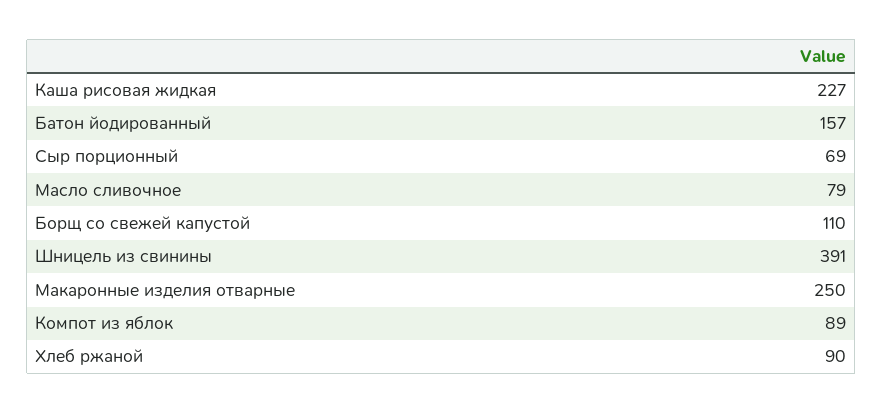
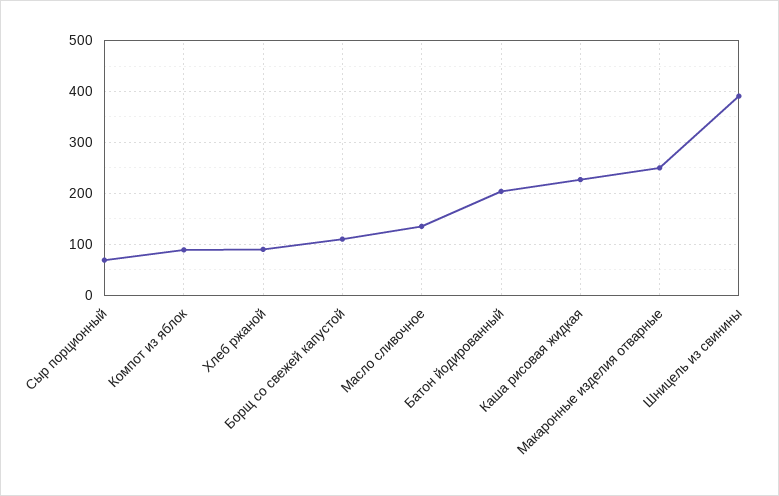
Батон йодированный: 157 -> 200
Масло сливочное: 79 -> 140

